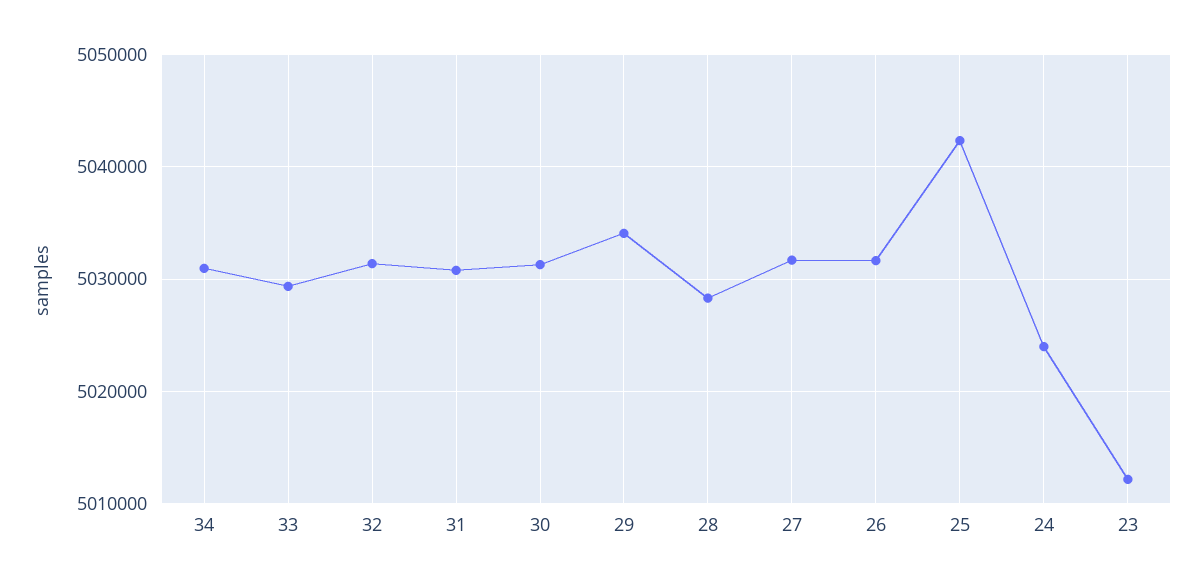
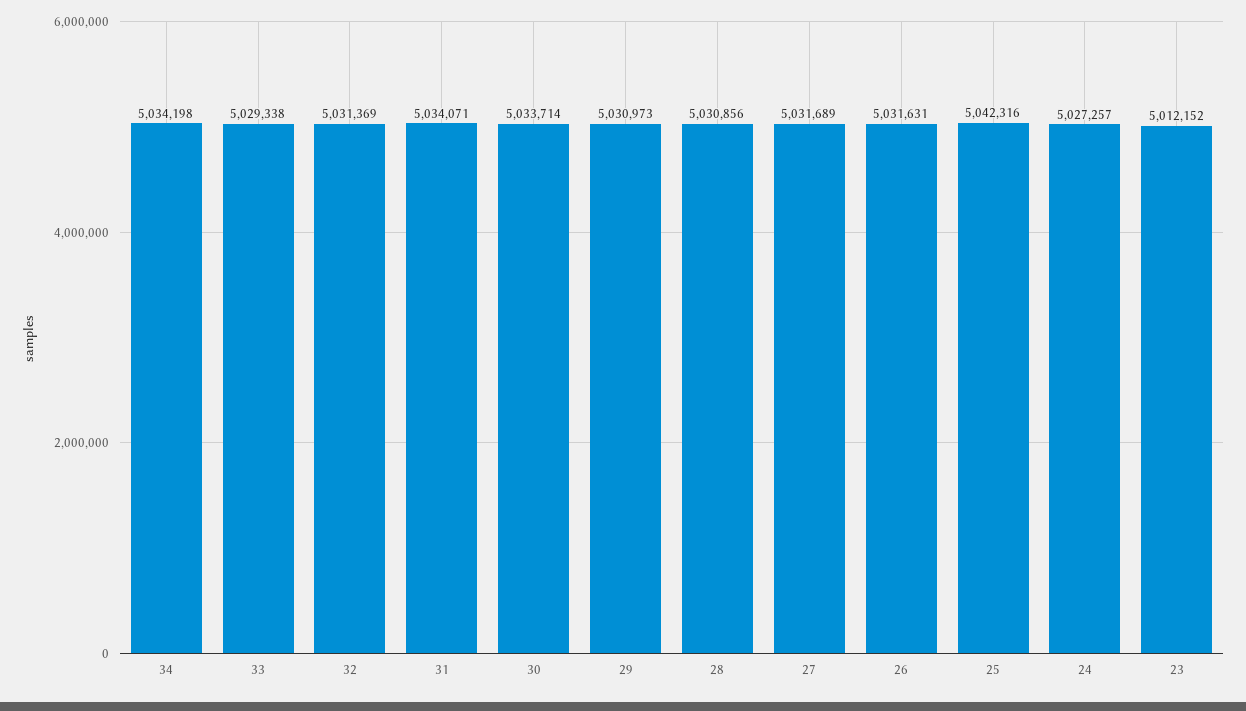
34: 5031000 -> 5034198
31: 5031000 -> 5034071
30: 5031000 -> 5033714
29: 5034000 -> 5030973
28: 5028000 -> 5030856
24: 5024000 -> 5027257

